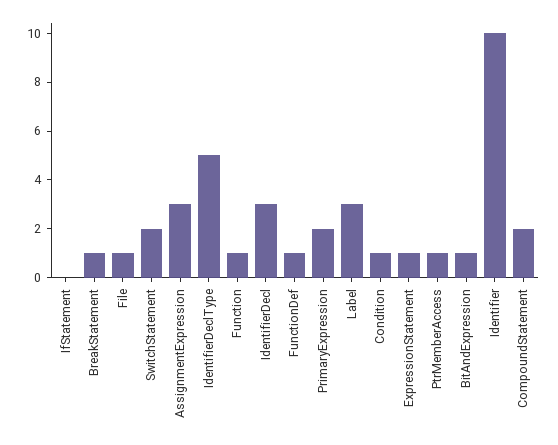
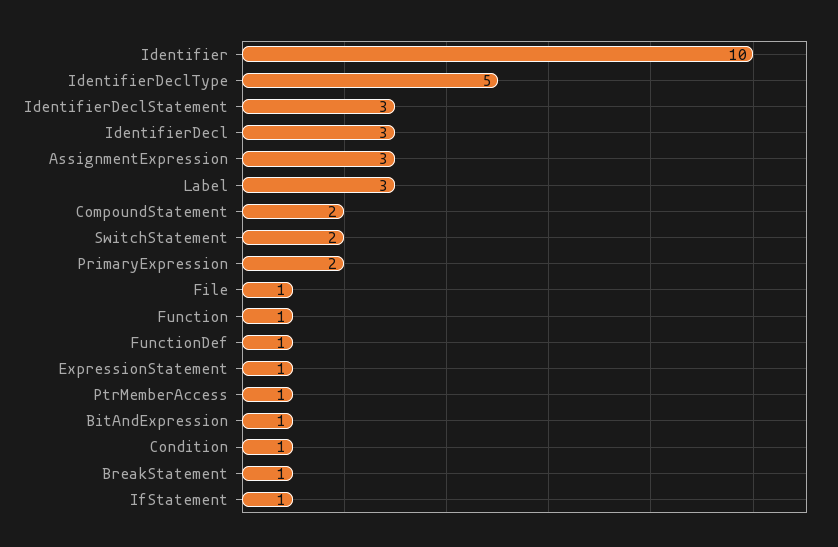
IfStatement: 0 -> 1
IdentifierDeclStatement: none -> 3

